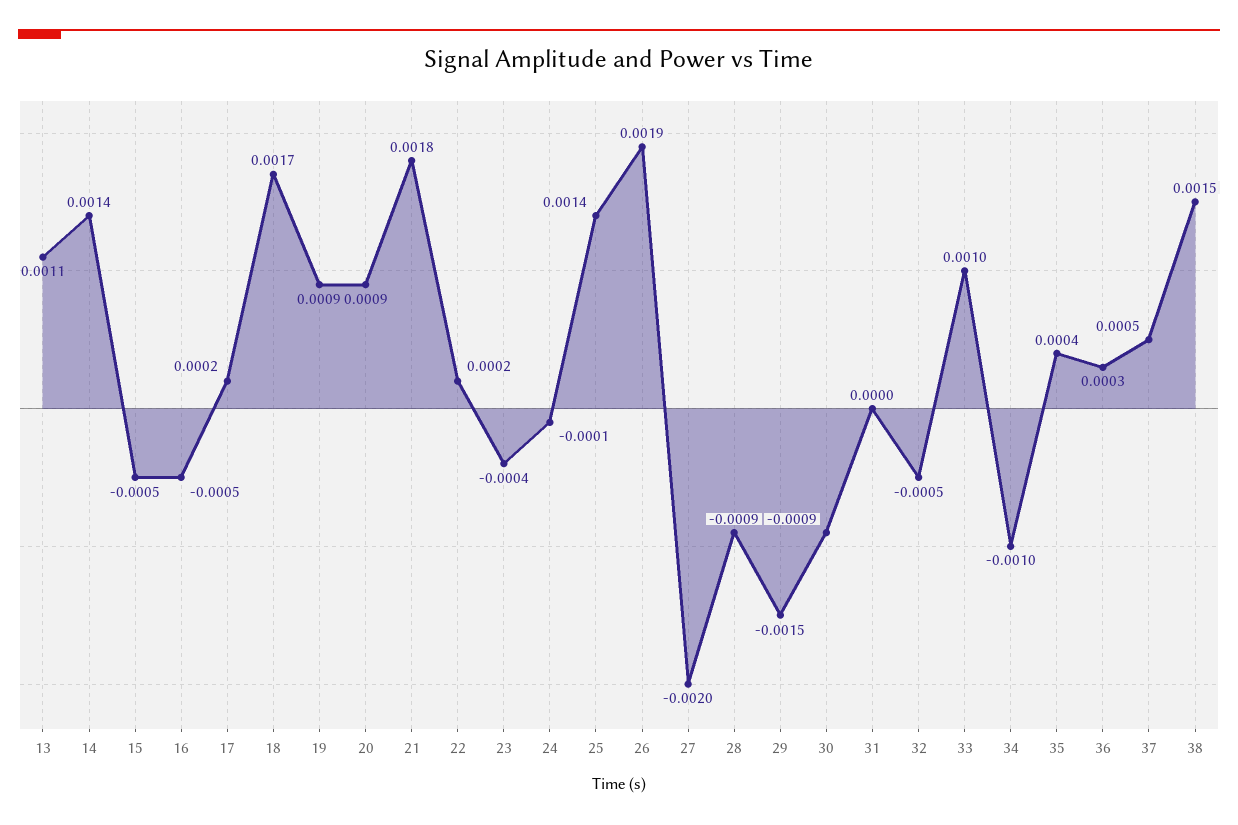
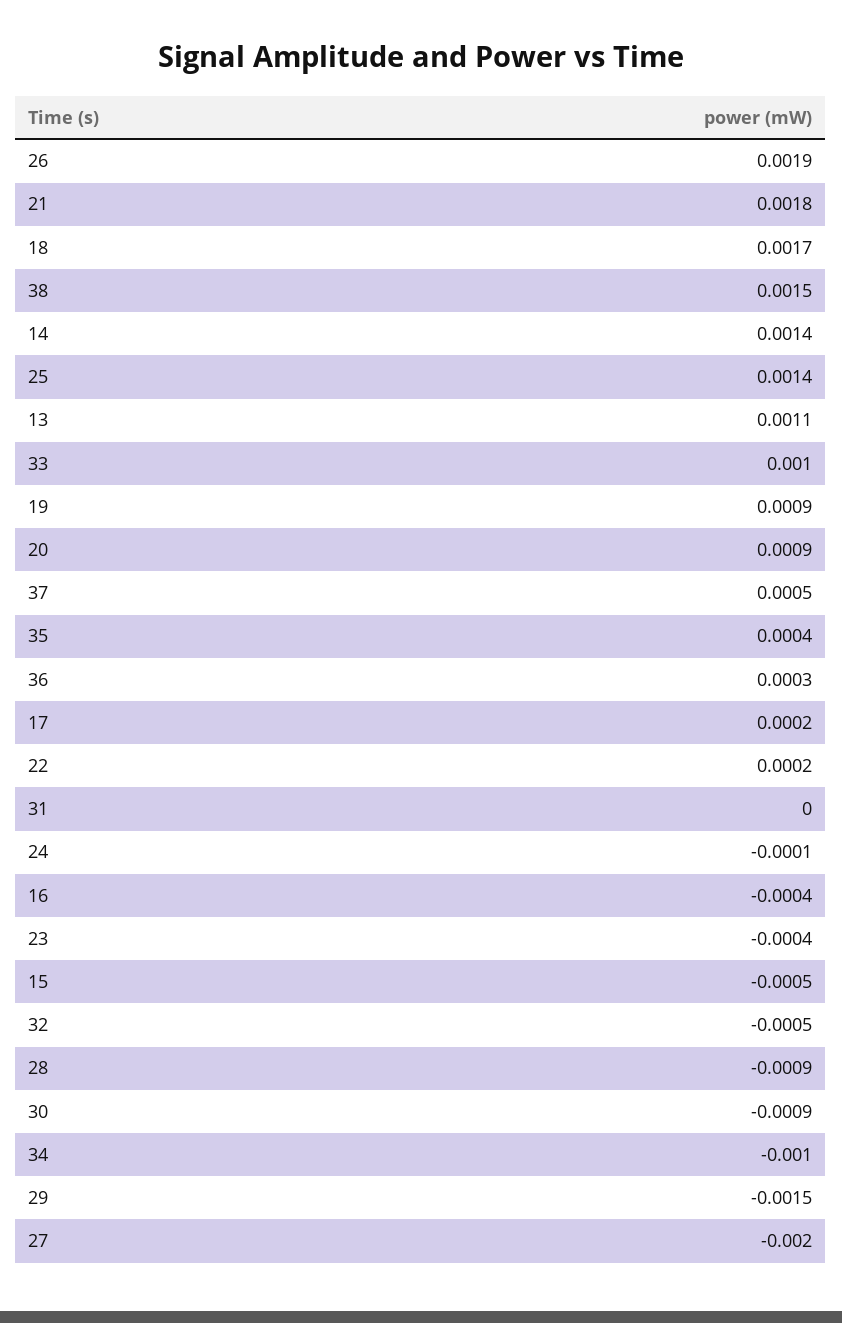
16: -0.0005 -> -0.0004

